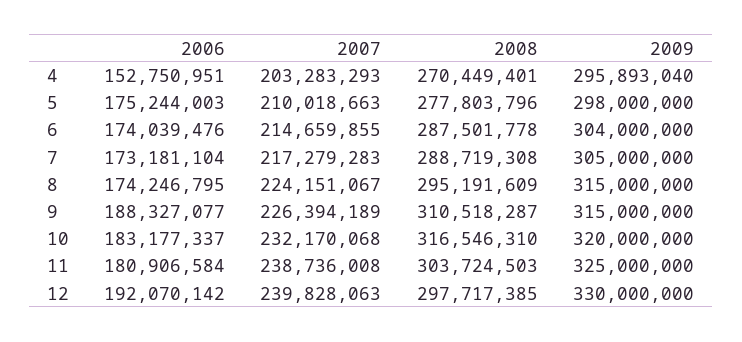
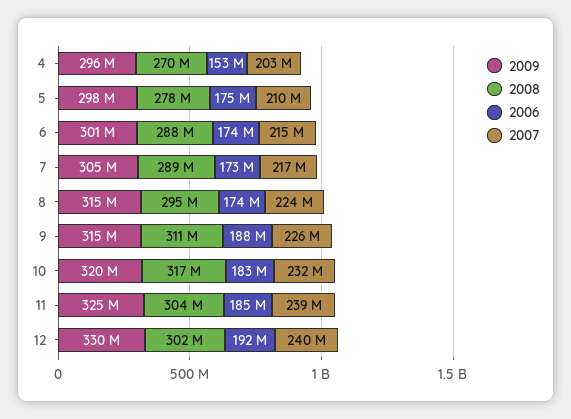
2009, 6: 304000000 -> 301000000
2006, 11: 180906584 -> 185000000
2008, 12: 297717385 -> 302000000

